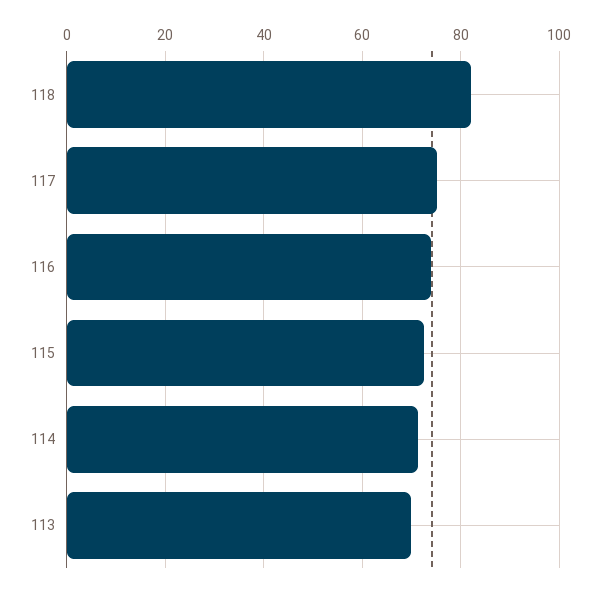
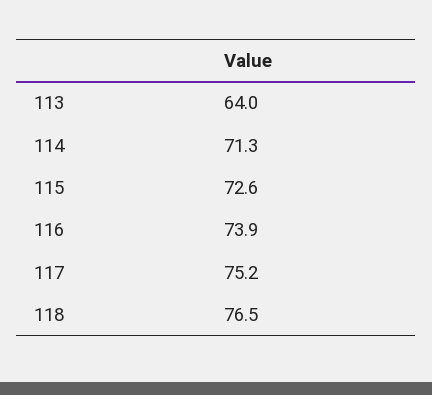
118: 82 -> 76.5
113: 70 -> 64

